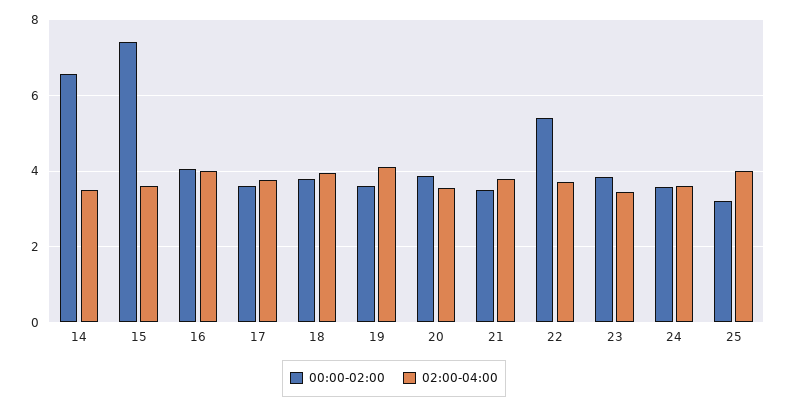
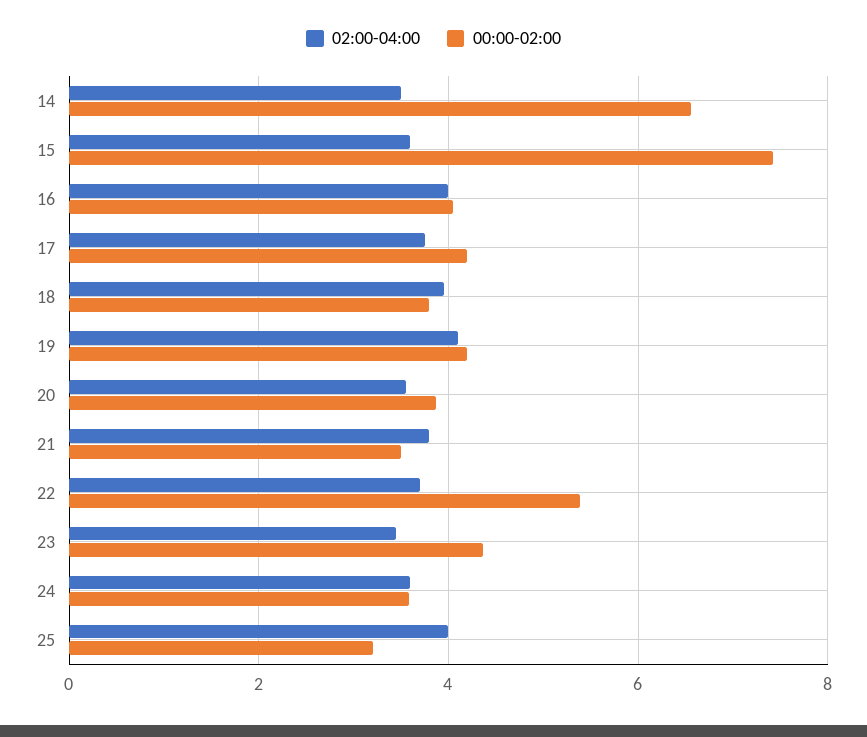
00:00-02:00, 17: 3.6 -> 4.2
00:00-02:00, 19: 3.6 -> 4.2
00:00-02:00, 23: 3.8 -> 4.4

